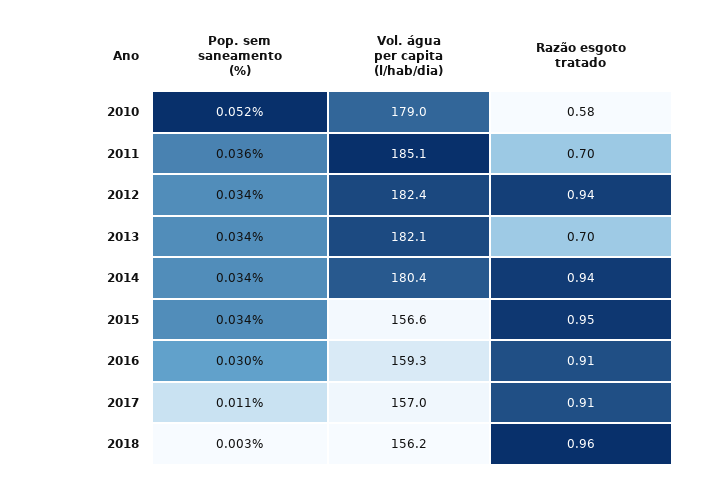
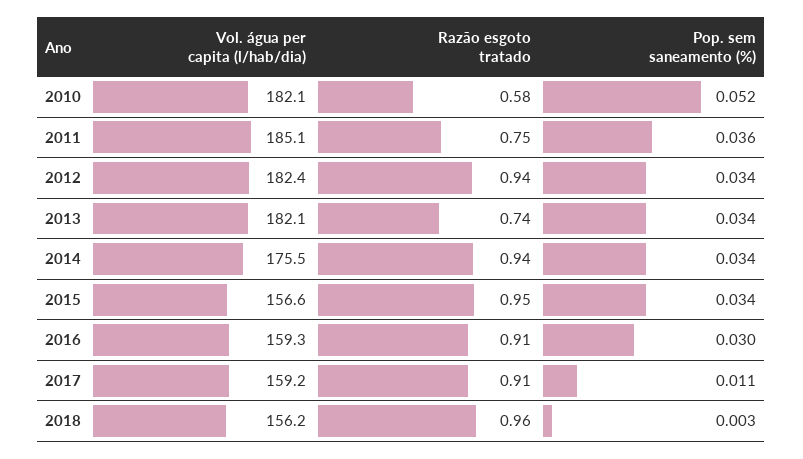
Vol. água per capita (l/hab/dia), 2010: 179 -> 182.1
Razão esgoto tratado, 2011: 0.7 -> 0.75
Razão esgoto tratado, 2013: 0.7 -> 0.74
Vol. água per capita (l/hab/dia), 2014: 180.4 -> 175.5
Vol. água per capita (l/hab/dia), 2017: 157 -> 159.2

